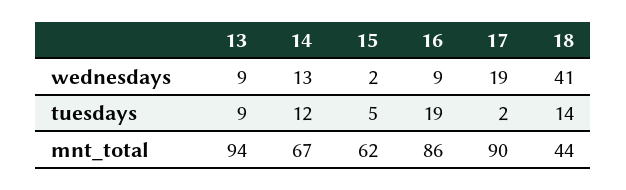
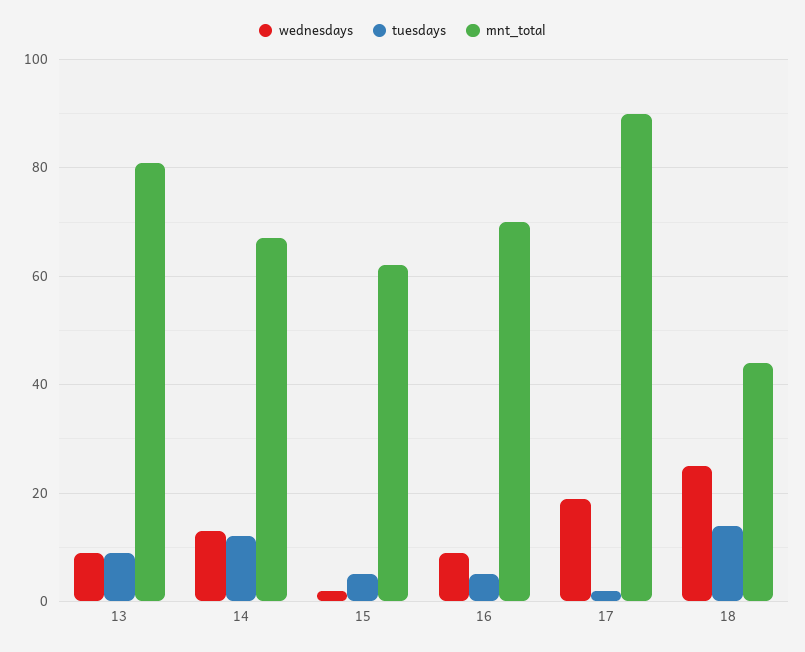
wednesdays, 18: 41 -> 25
tuesdays, 16: 19 -> 5
mnt_total, 13: 94 -> 80
mnt_total, 16: 86 -> 70

